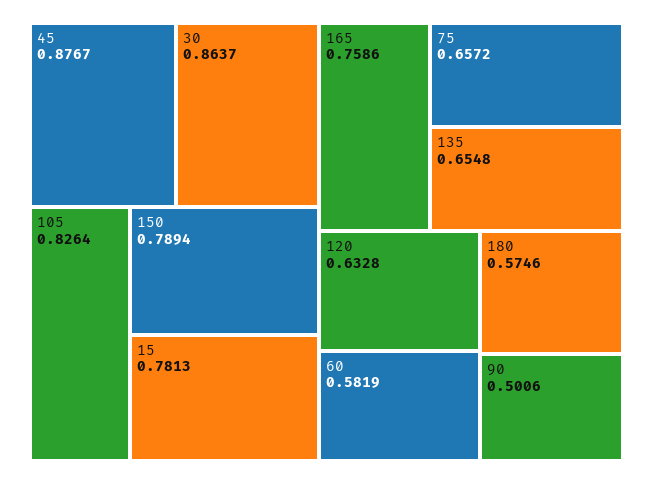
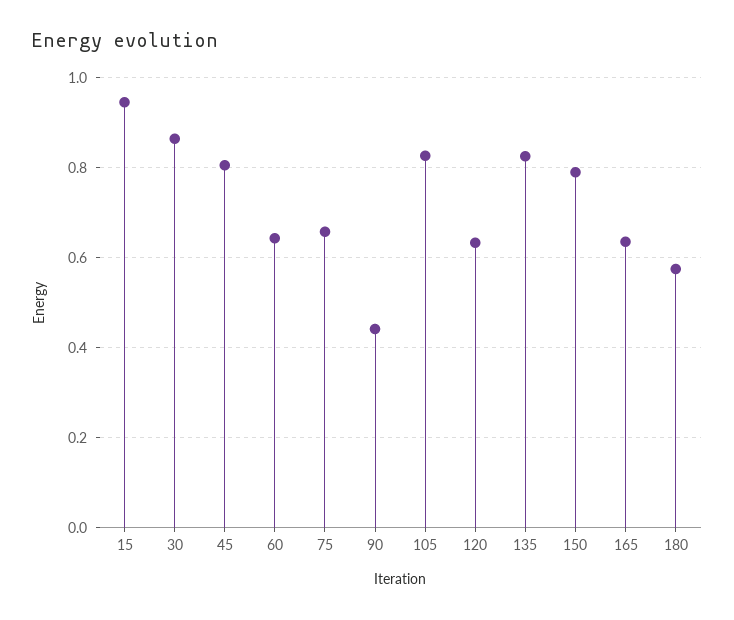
45: 0.8767 -> 0.8
15: 0.7813 -> 0.94
165: 0.7586 -> 0.64
135: 0.6548 -> 0.82
60: 0.5819 -> 0.64
90: 0.5006 -> 0.44

